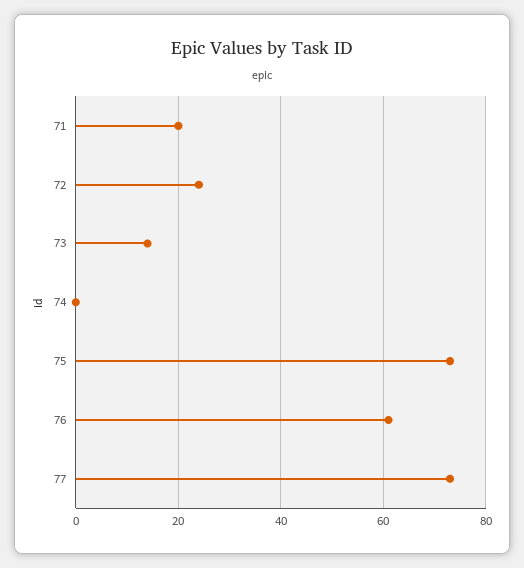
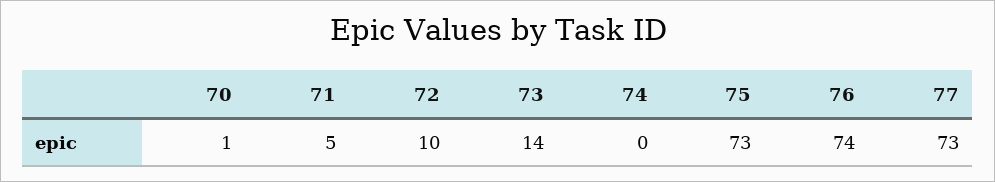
71: 20 -> 5
72: 25 -> 10
76: 60 -> 74
70: none -> 1

